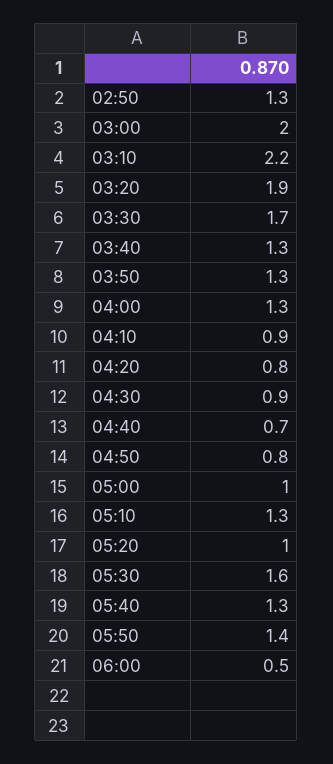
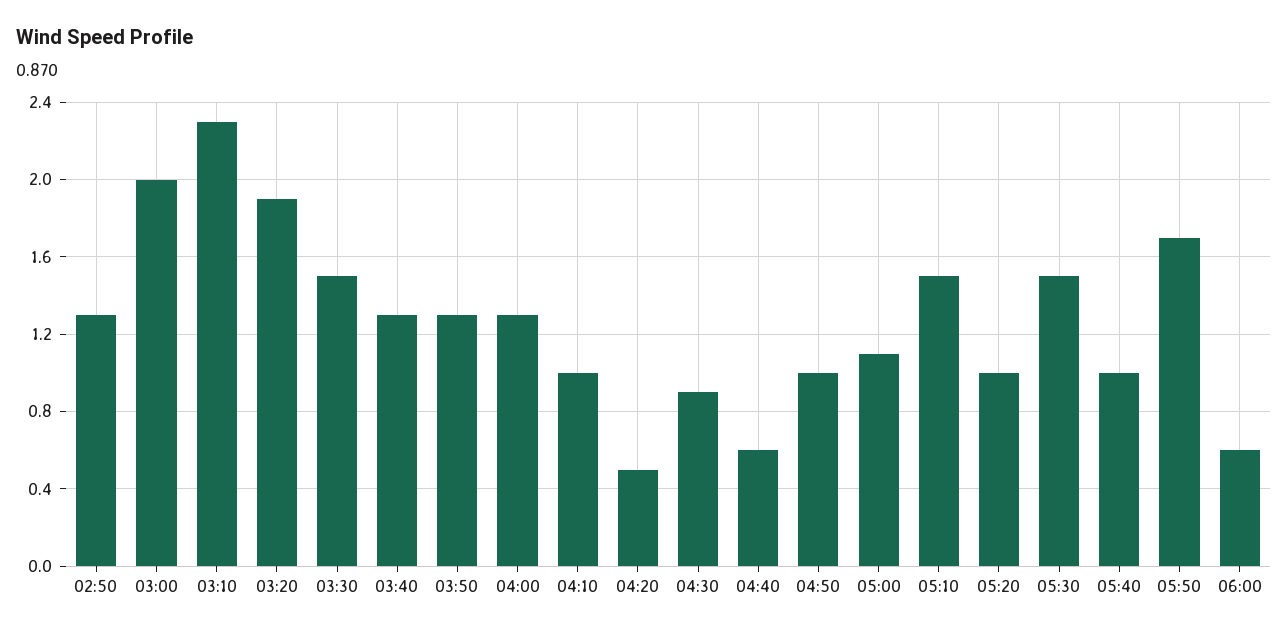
03:10: 2.2 -> 2.3
03:30: 1.7 -> 1.5
04:10: 0.9 -> 1
04:20: 0.8 -> 0.5
04:40: 0.7 -> 0.6
04:50: 0.8 -> 1
05:00: 1 -> 1.1
05:10: 1.3 -> 1.5
05:30: 1.6 -> 1.5
05:40: 1.3 -> 1
05:50: 1.4 -> 1.7
06:00: 0.5 -> 0.6

